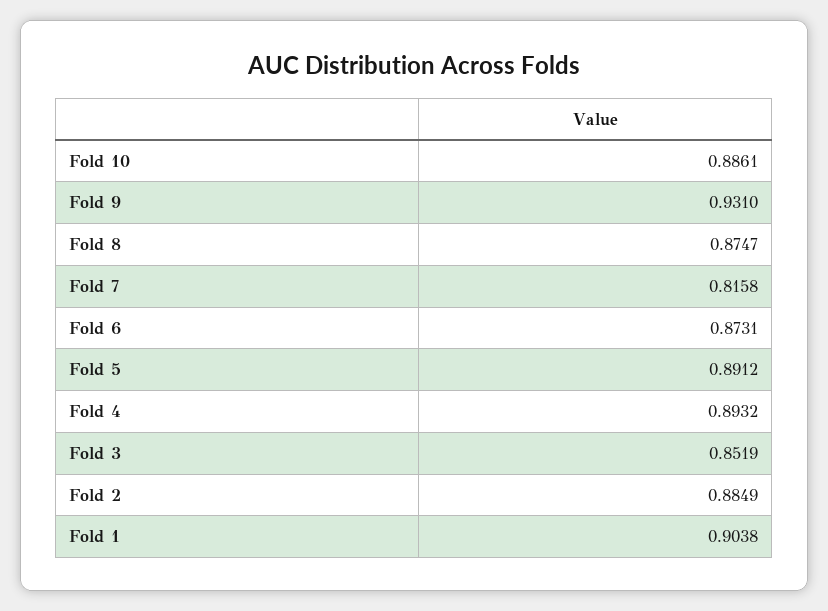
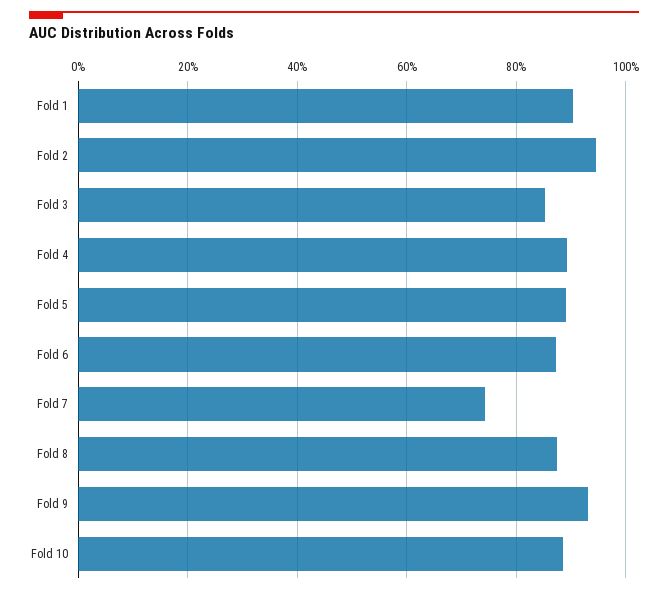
Fold 7: 0.8158 -> 0.74
Fold 2: 0.8849 -> 0.94

